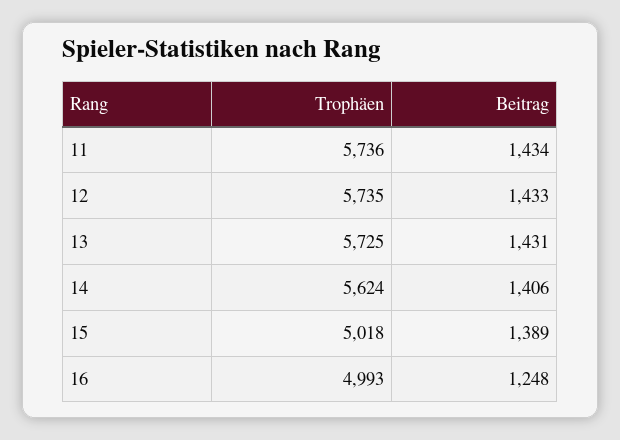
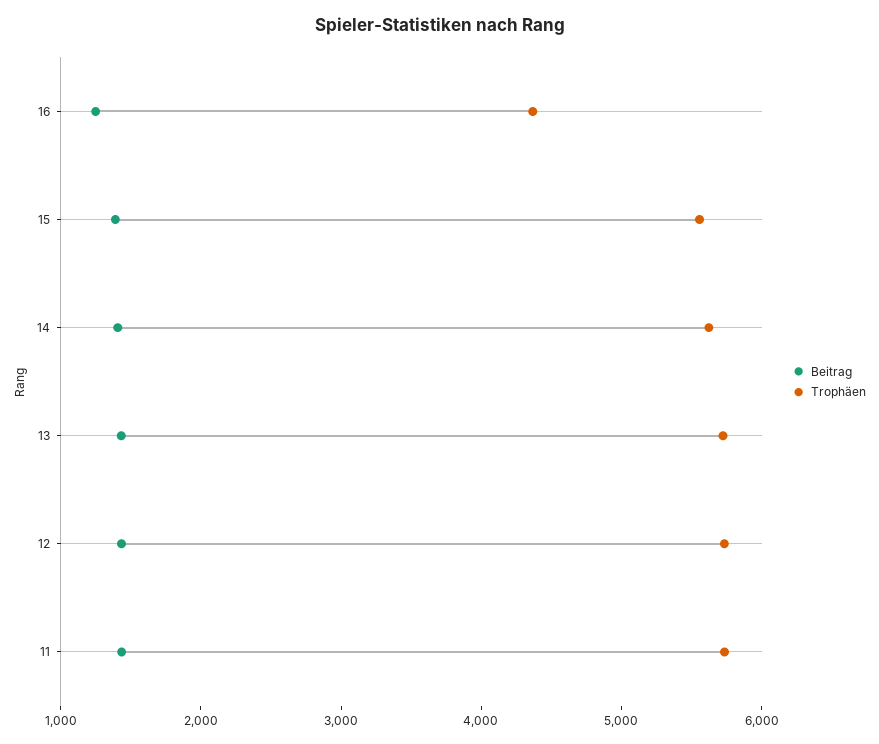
Trophäen, 15: 5018 -> 5600
Trophäen, 16: 4993 -> 4400

